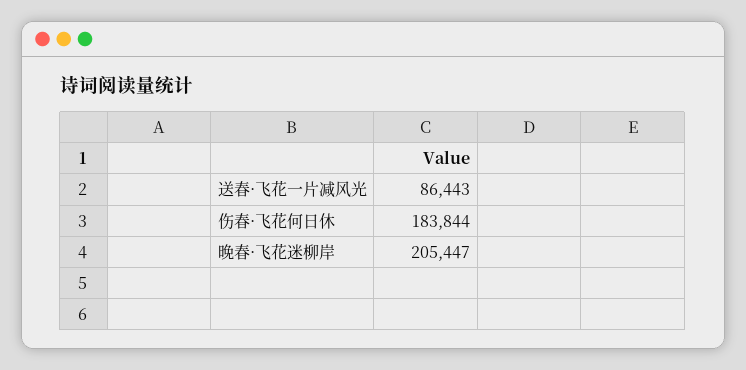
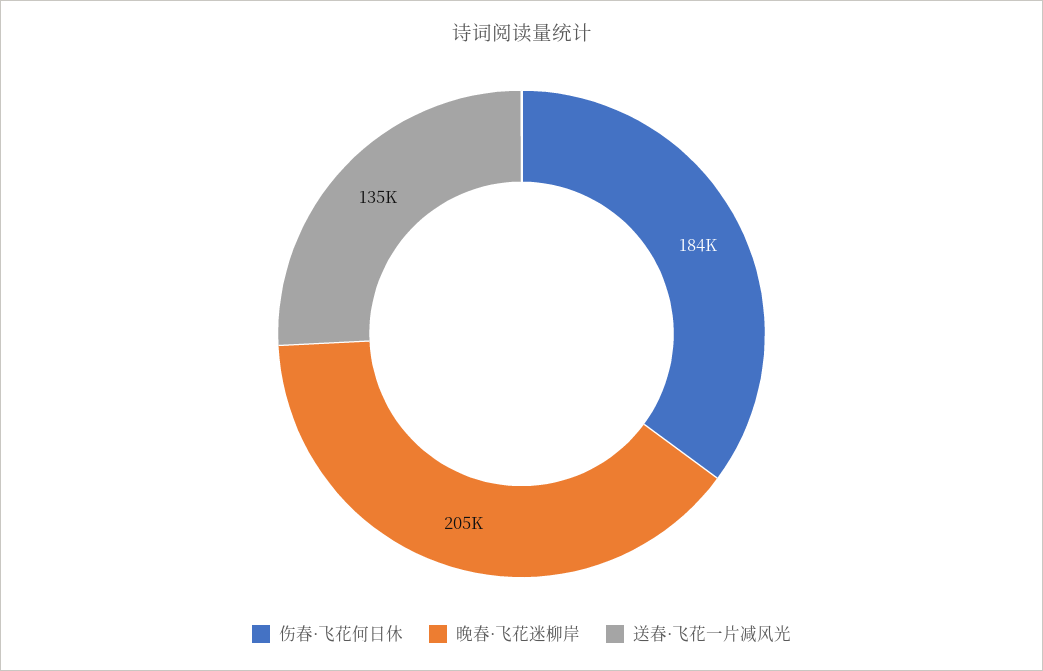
送春·飞花一片减风光: 86443 -> 135000

